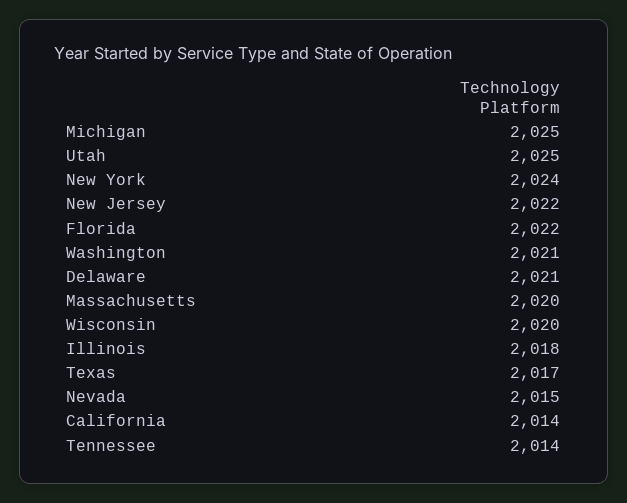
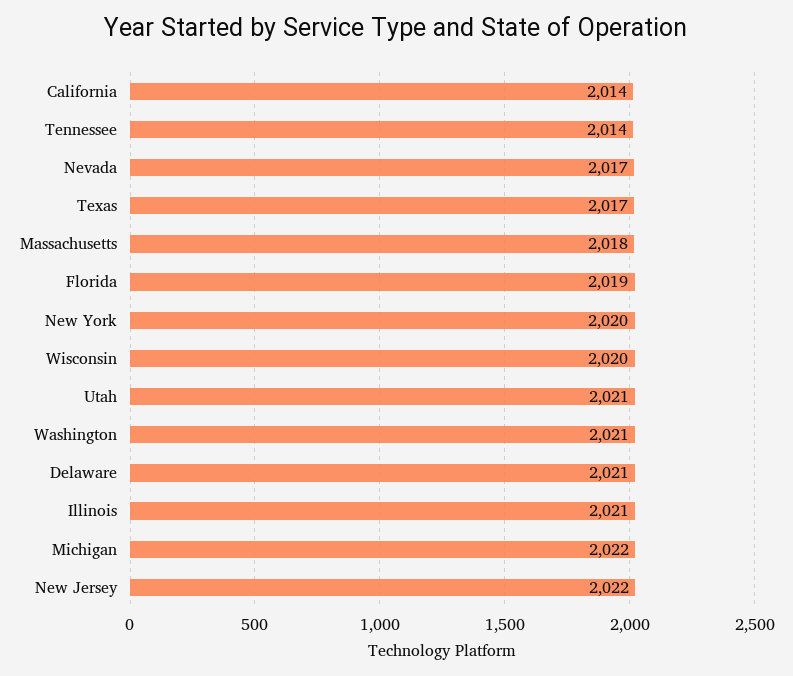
Michigan: 2025 -> 2022
Utah: 2025 -> 2021
New York: 2024 -> 2020
Florida: 2022 -> 2019
Massachusetts: 2020 -> 2018
Illinois: 2018 -> 2021
Nevada: 2015 -> 2017

